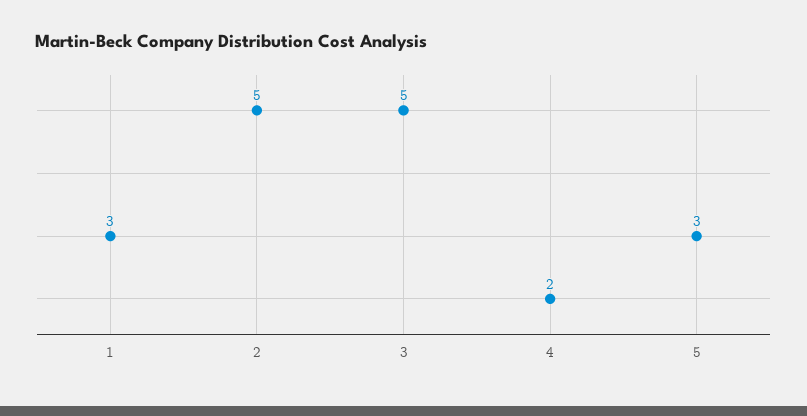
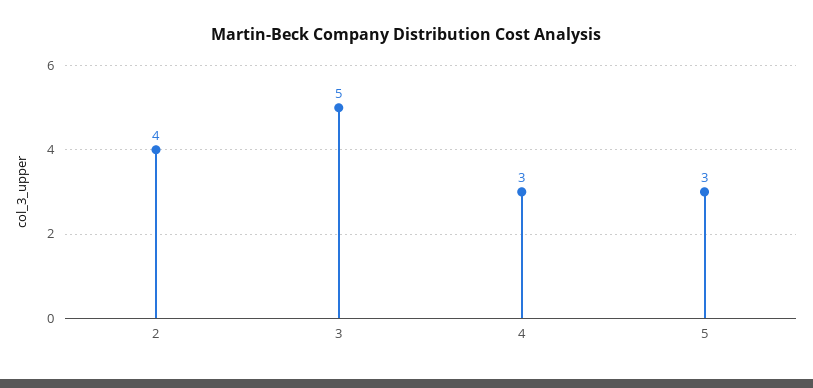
1: 3 -> none
2: 5 -> 4
4: 2 -> 3

